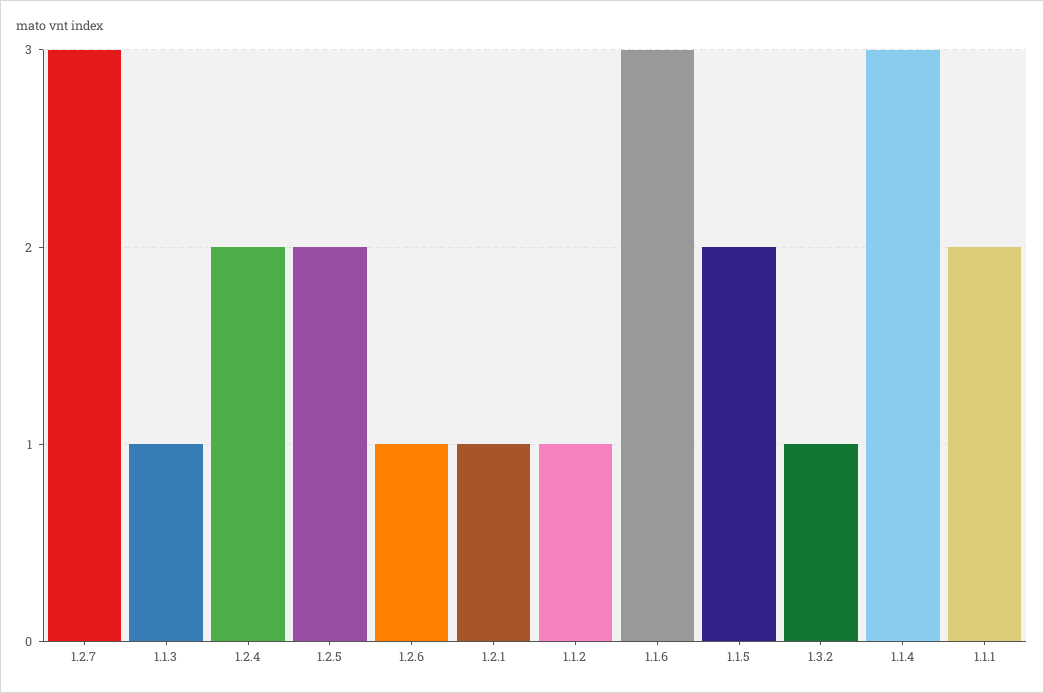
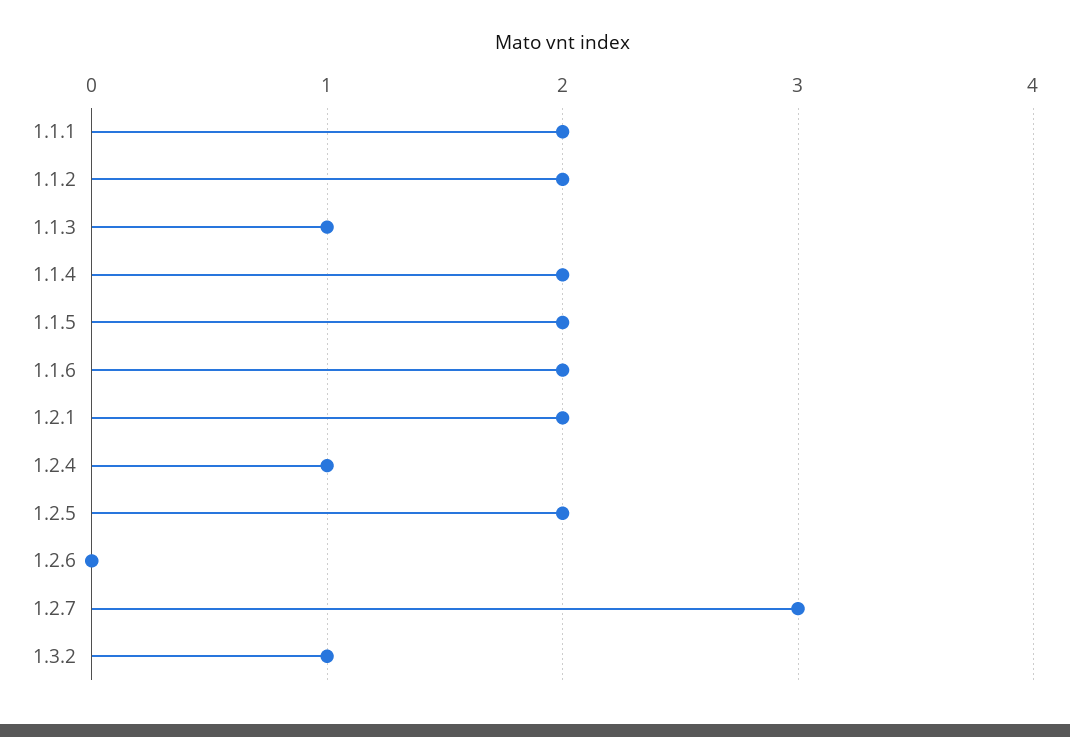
1.2.4: 2 -> 1
1.2.6: 1 -> 0
1.2.1: 1 -> 2
1.1.2: 1 -> 2
1.1.6: 3 -> 2
1.1.4: 3 -> 2

